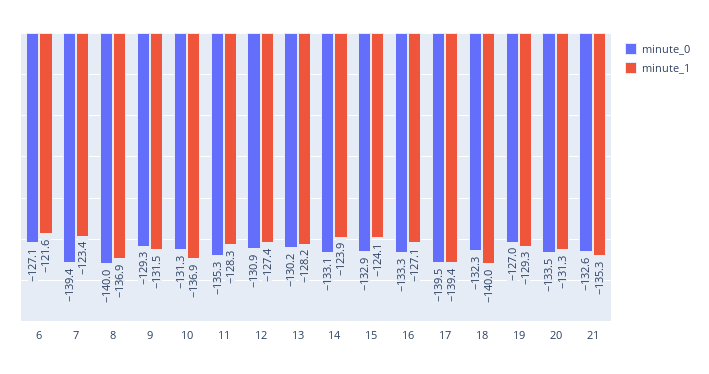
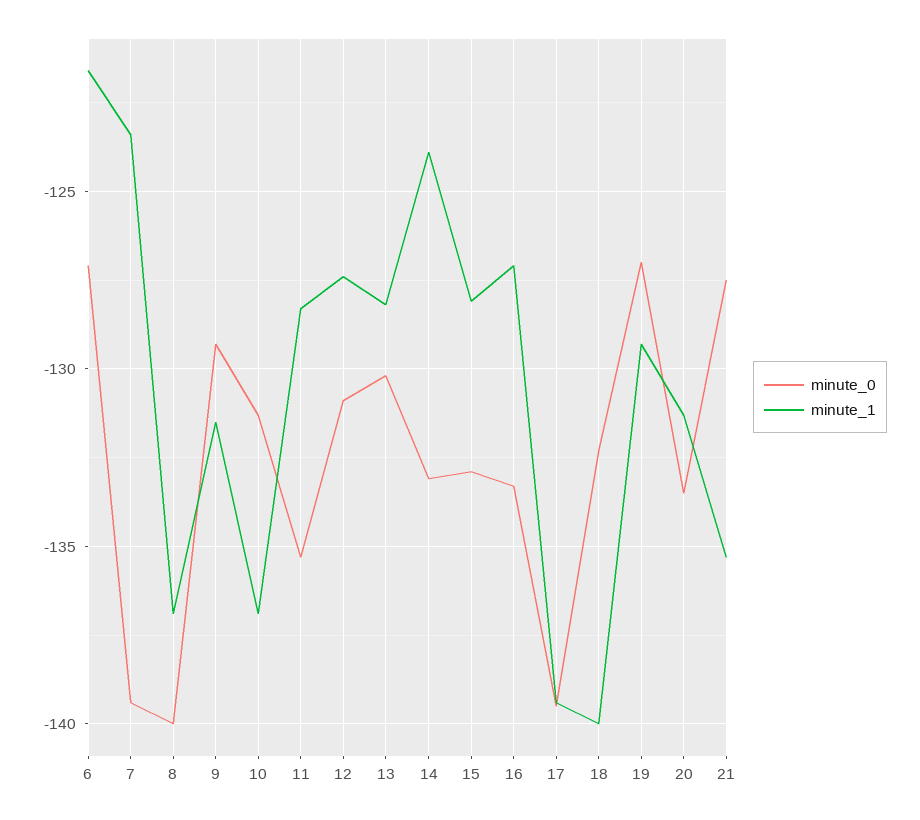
minute_1, 15: -124.1 -> -128
minute_0, 21: -132.6 -> -127.5

